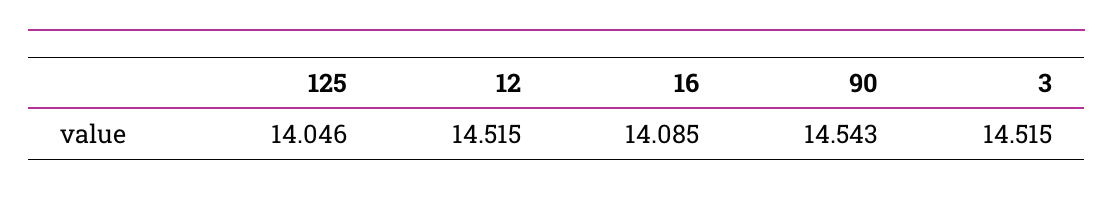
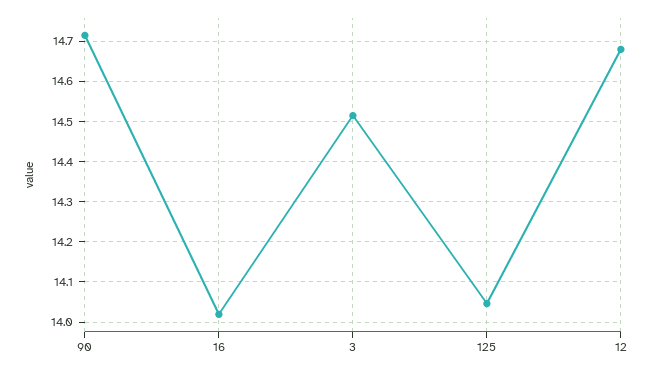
12: 14.515 -> 14.68
16: 14.085 -> 14.02
90: 14.543 -> 14.72

